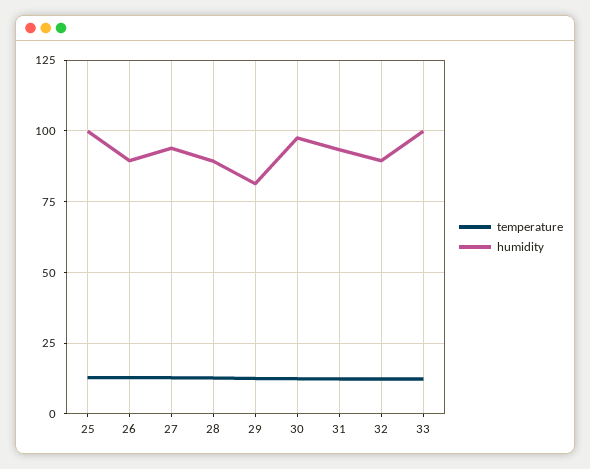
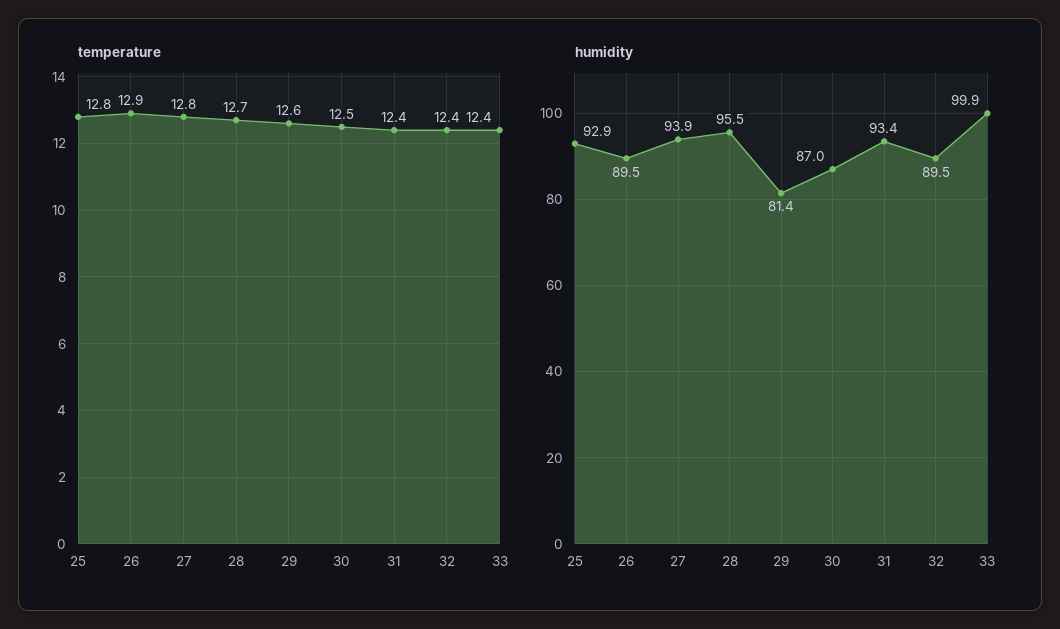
humidity, 25: 100 -> 92.9
humidity, 28: 90 -> 95.5
humidity, 30: 97.5 -> 87

